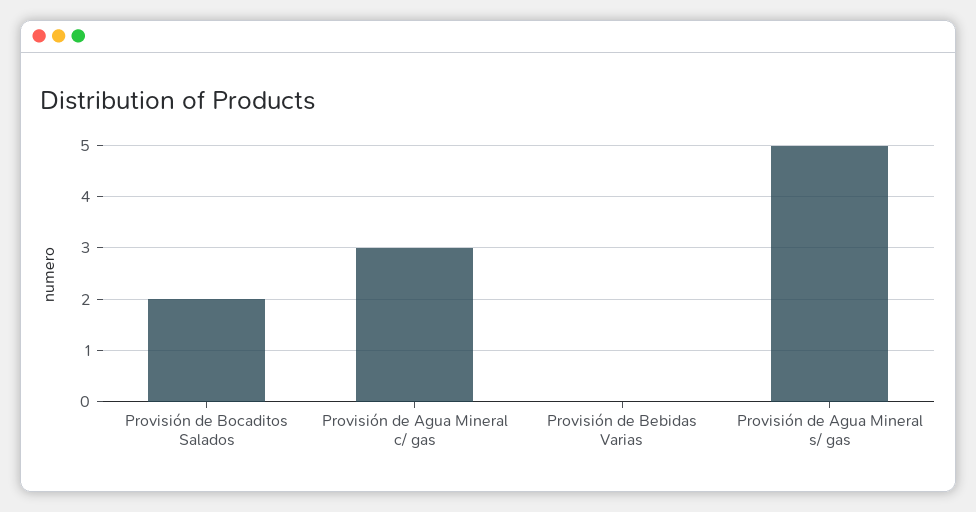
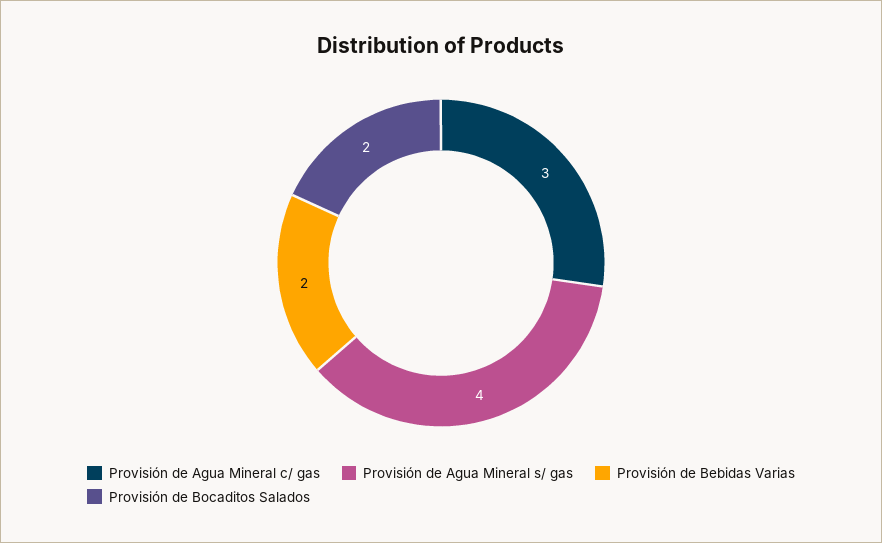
Provisión de Bebidas Varias: 0 -> 2
Provisión de Agua Mineral s/ gas: 5 -> 4

